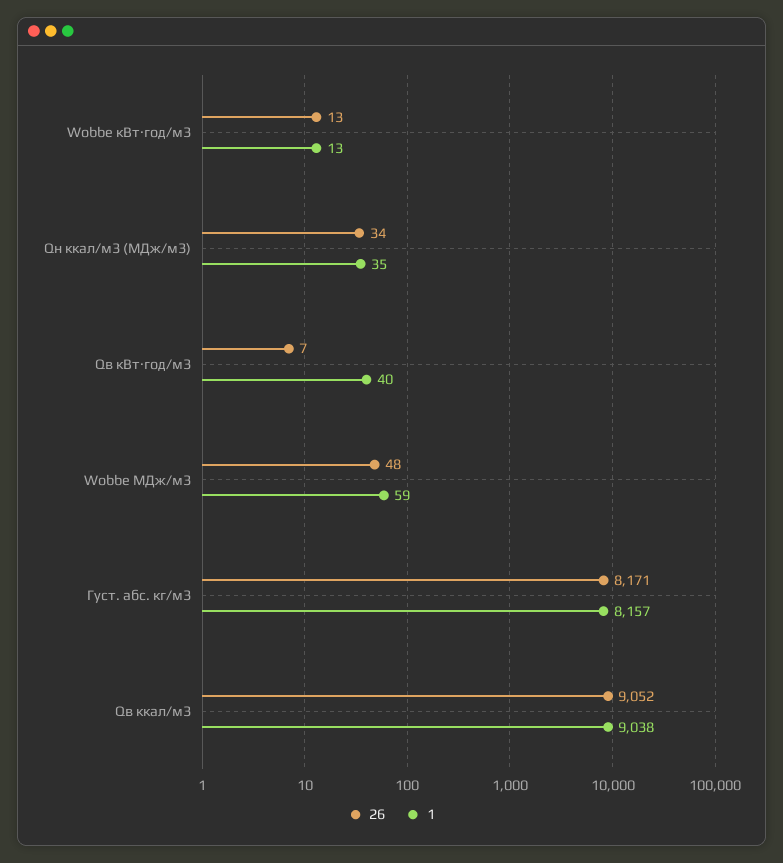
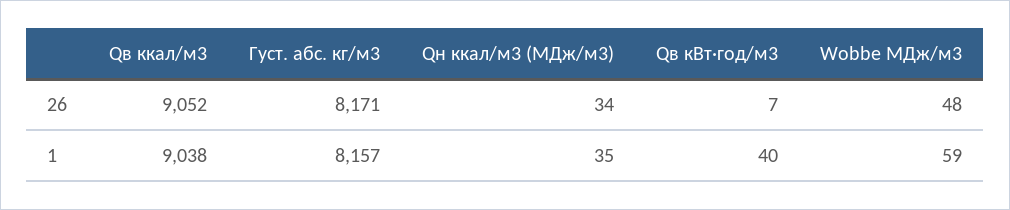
26, Wobbe кВт·год/м3: 13 -> none
1, Wobbe кВт·год/м3: 13 -> none

